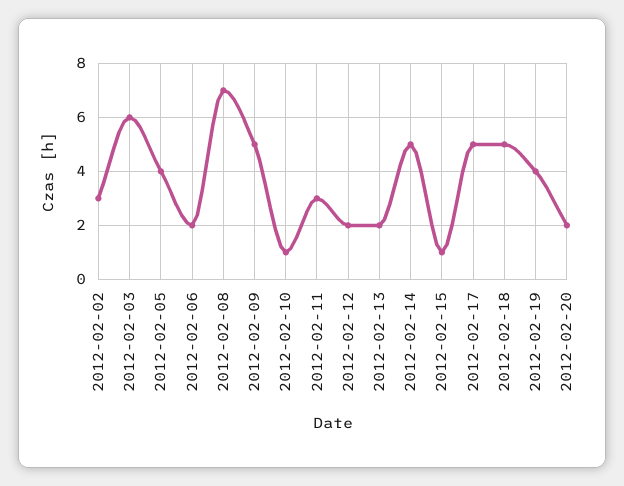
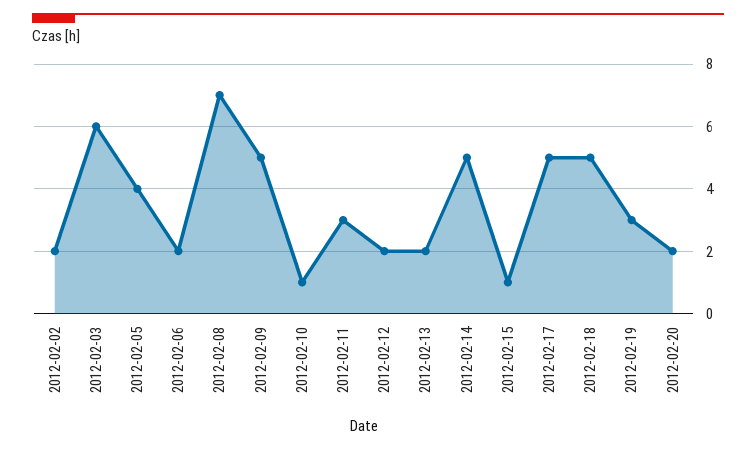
2012-02-02: 3 -> 2
2012-02-19: 4 -> 3

